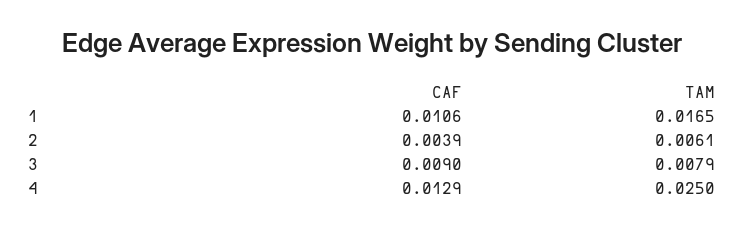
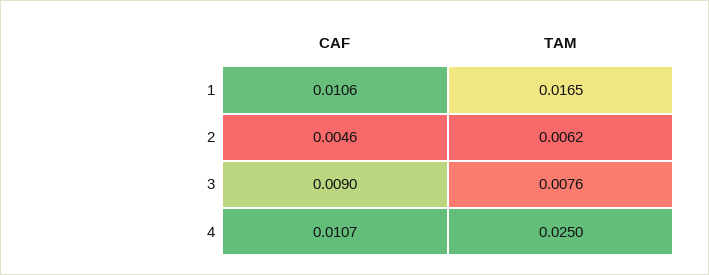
CAF, 2: 0.0039 -> 0.0046
TAM, 2: 0.0061 -> 0.0062
TAM, 3: 0.0079 -> 0.0076
CAF, 4: 0.0129 -> 0.0107

